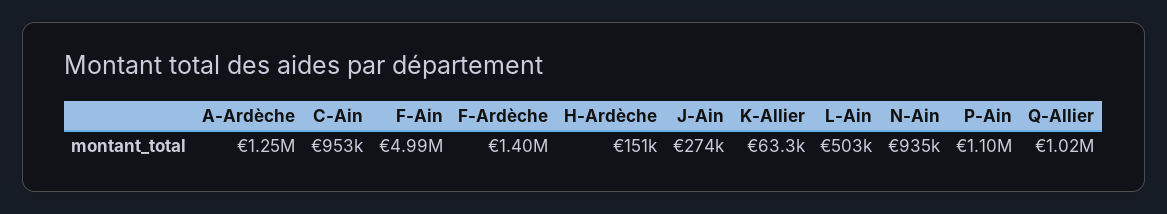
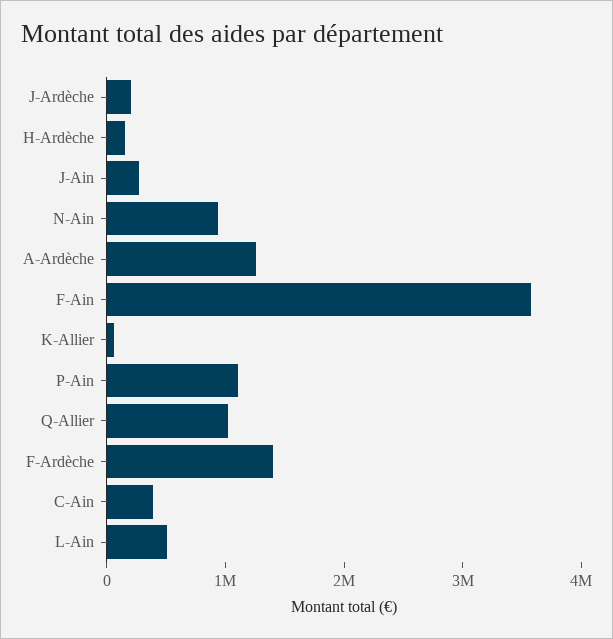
C-Ain: 953000 -> 400000
F-Ain: 4990000 -> 3600000
J-Ardèche: none -> 200000

